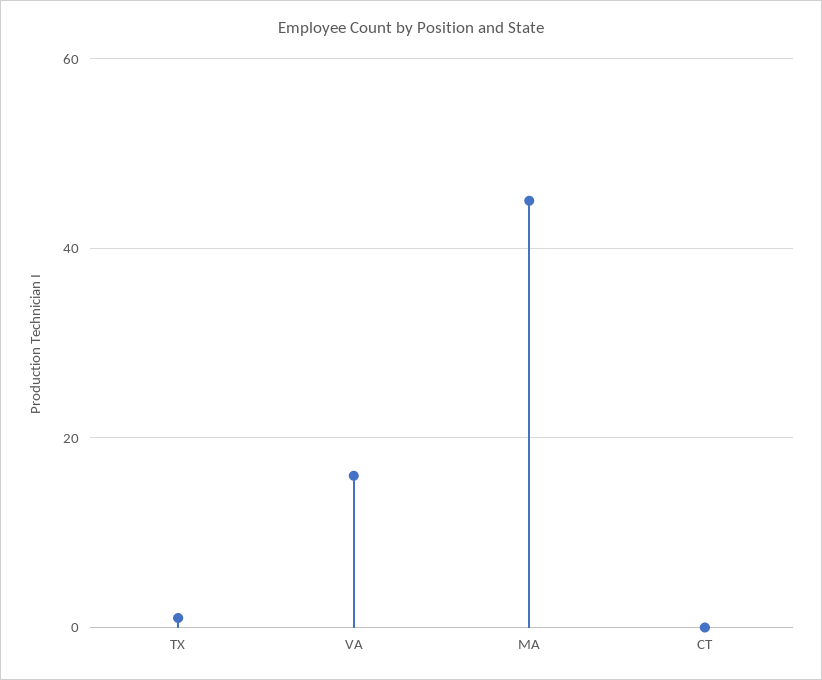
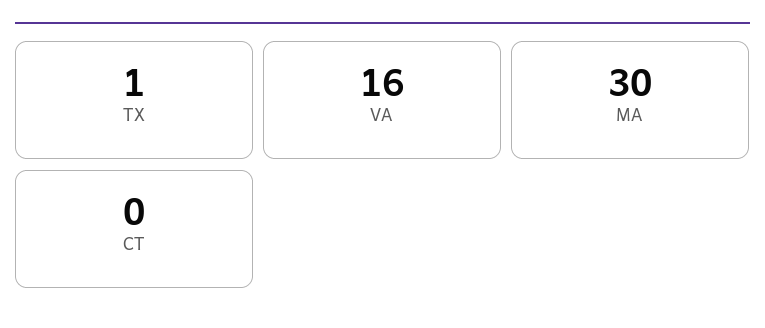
MA: 45 -> 30

